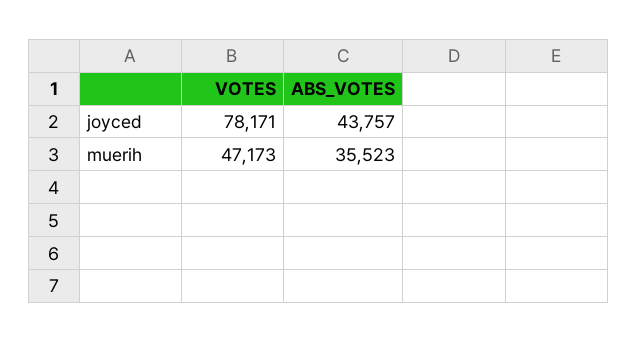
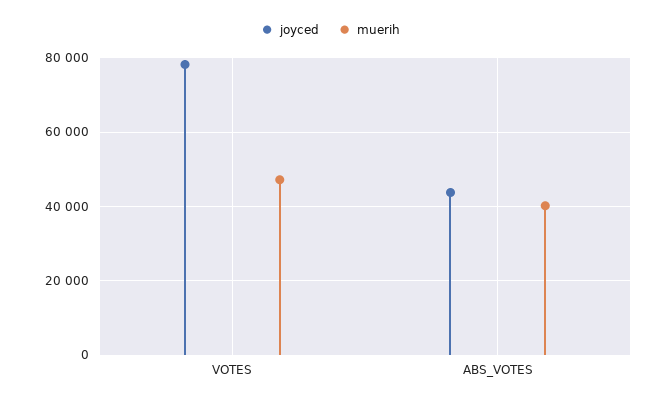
muerih, ABS_VOTES: 35523 -> 40000

